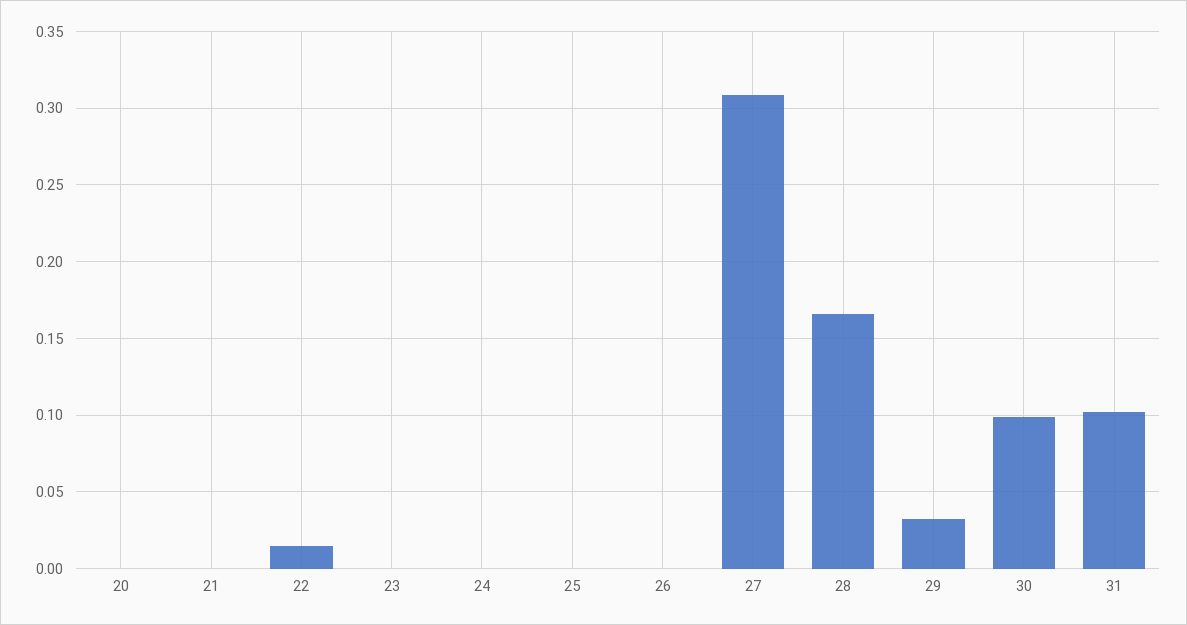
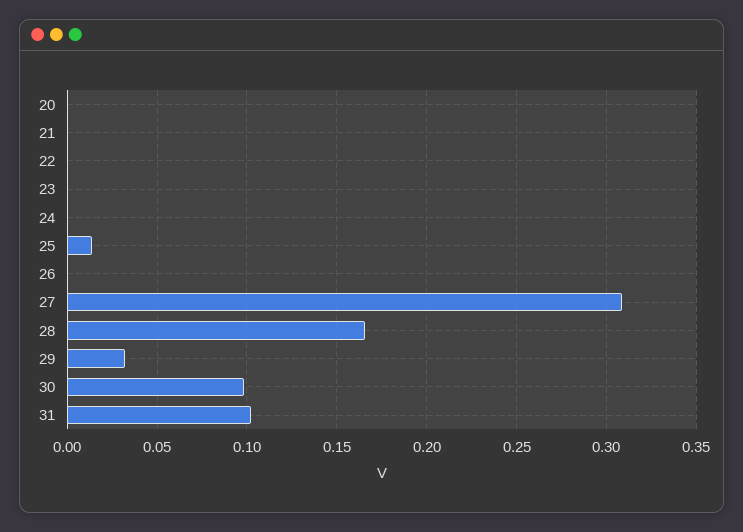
22: 0.015 -> 0
25: 0 -> 0.015

